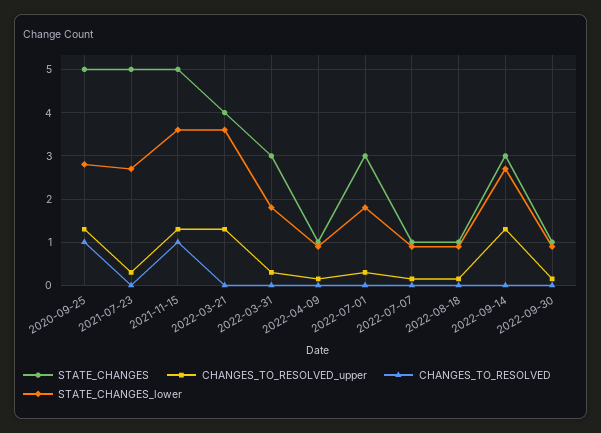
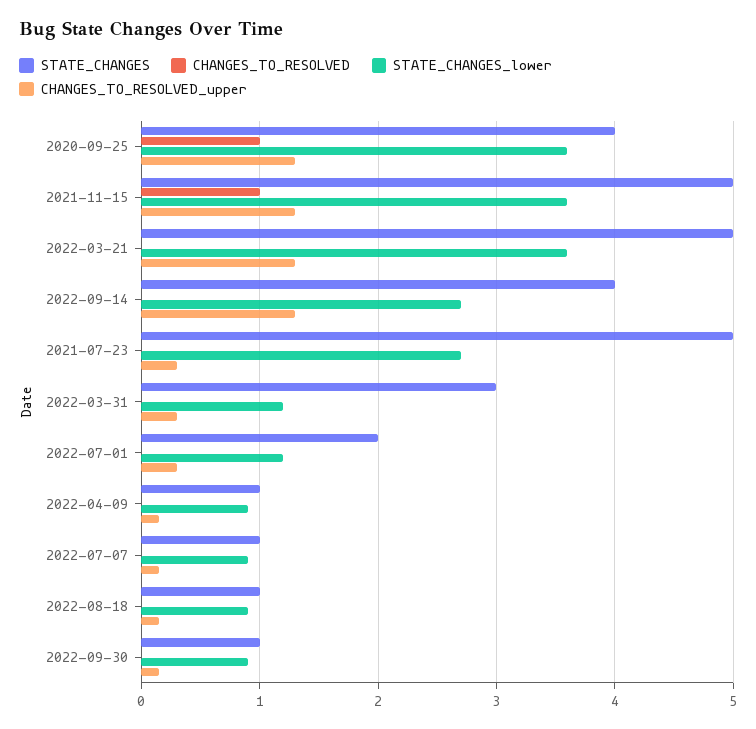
STATE_CHANGES, 2020-09-25: 5 -> 4
STATE_CHANGES_lower, 2020-09-25: 2.8 -> 3.6
STATE_CHANGES, 2022-03-21: 4 -> 5
STATE_CHANGES_lower, 2022-03-31: 1.8 -> 1.2
STATE_CHANGES, 2022-07-01: 3 -> 2
STATE_CHANGES_lower, 2022-07-01: 1.8 -> 1.2
STATE_CHANGES, 2022-09-14: 3 -> 4

